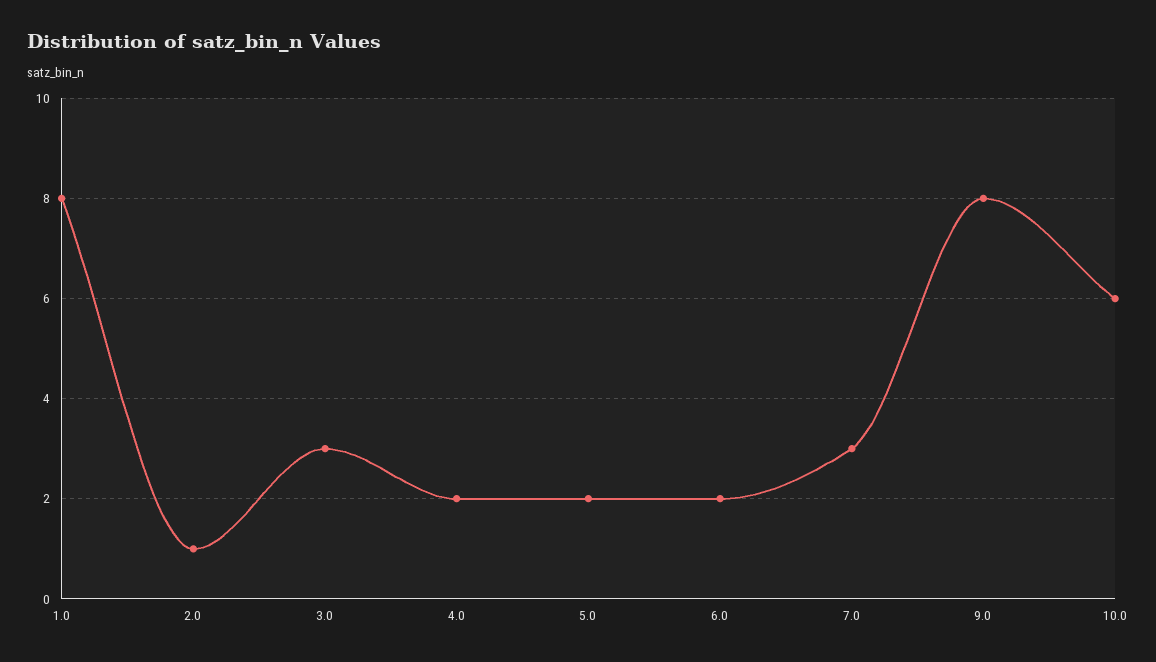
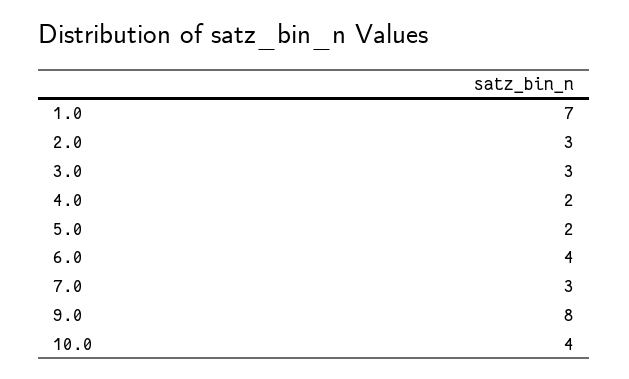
1.0: 8 -> 7
2.0: 1 -> 3
6.0: 2 -> 4
10.0: 6 -> 4

